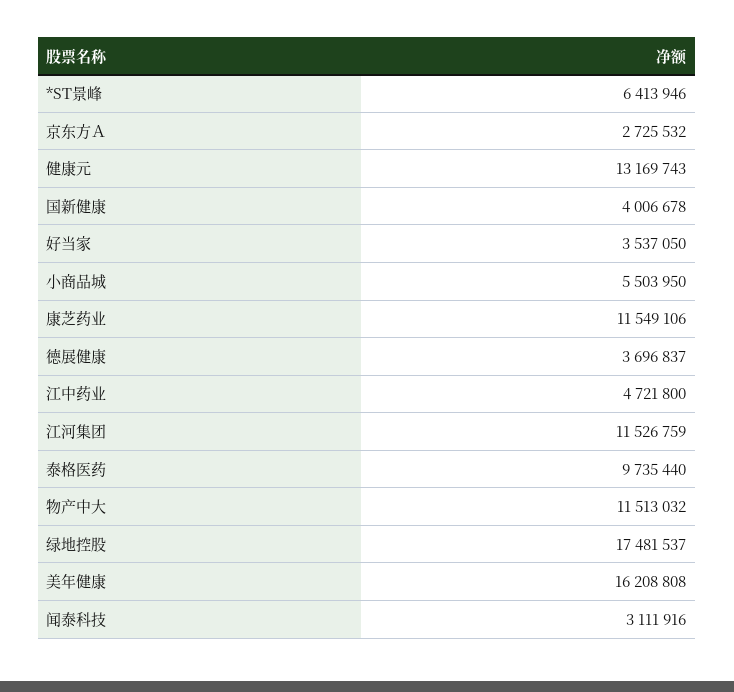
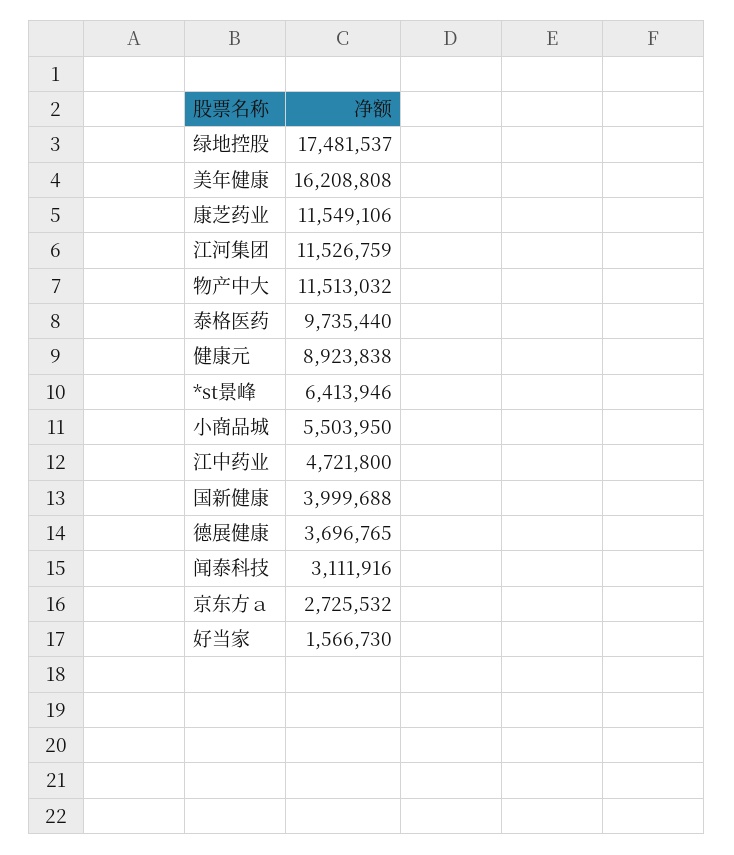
健康元: 13169743 -> 8923838
国新健康: 4006678 -> 3999688
好当家: 3537050 -> 1566730
德展健康: 3696837 -> 3696765

